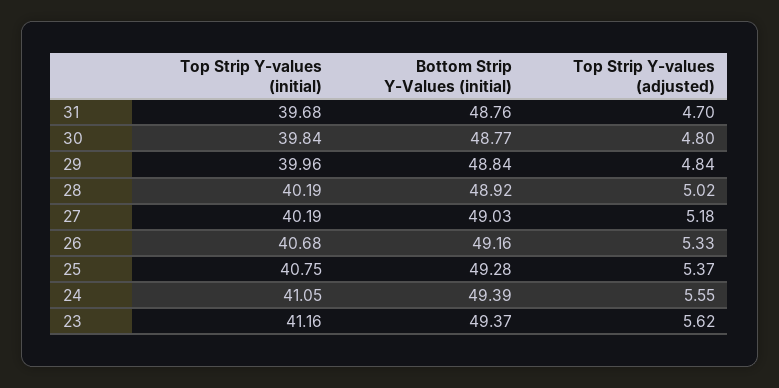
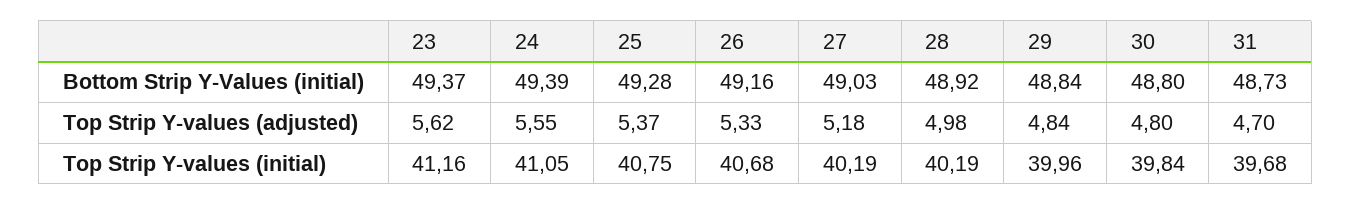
Bottom Strip Y-Values (initial), 31: 48.76 -> 48.73
Bottom Strip Y-Values (initial), 30: 48.77 -> 48.8
Top Strip Y-values (adjusted), 28: 5.02 -> 4.98

